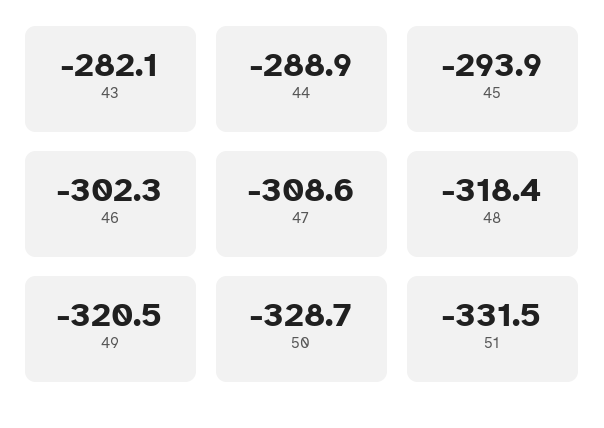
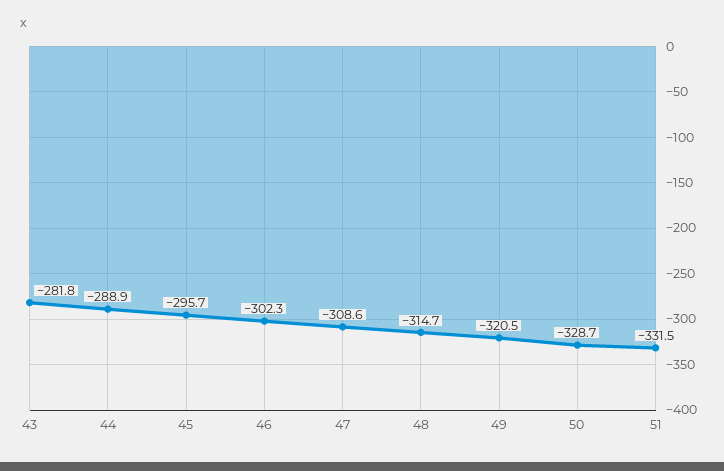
43: -282.1 -> -281.8
45: -293.9 -> -295.7
48: -318.4 -> -314.7

